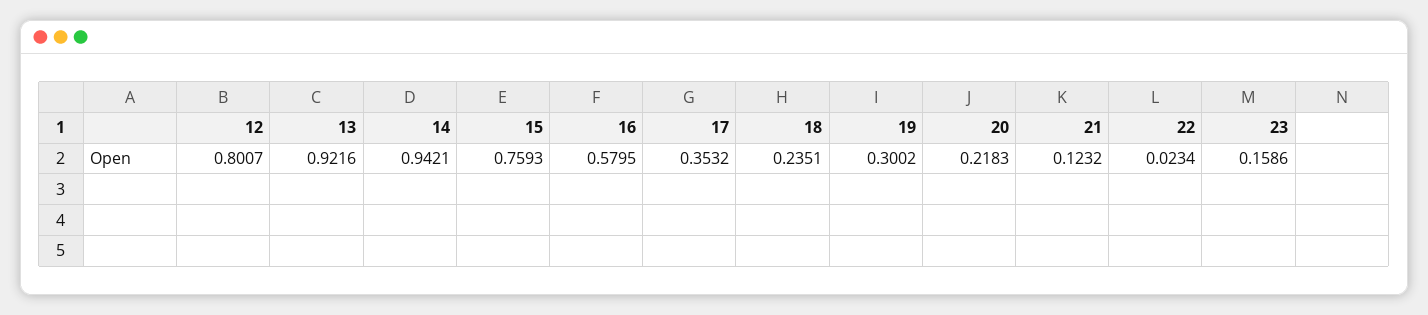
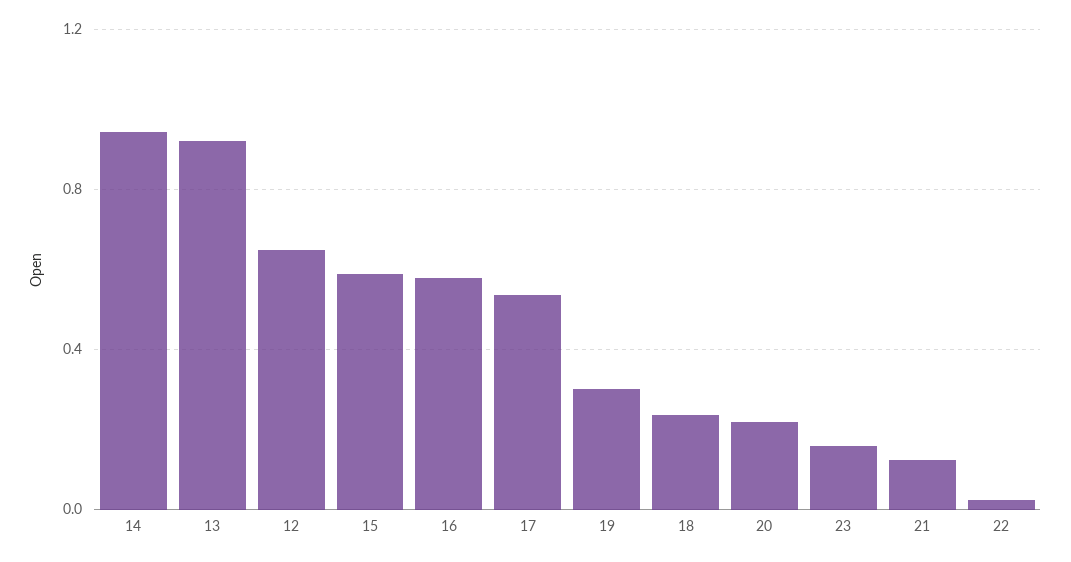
12: 0.8007 -> 0.65
15: 0.7593 -> 0.6
17: 0.3532 -> 0.55

